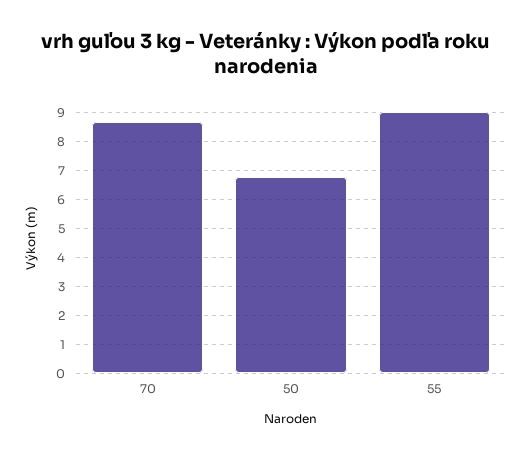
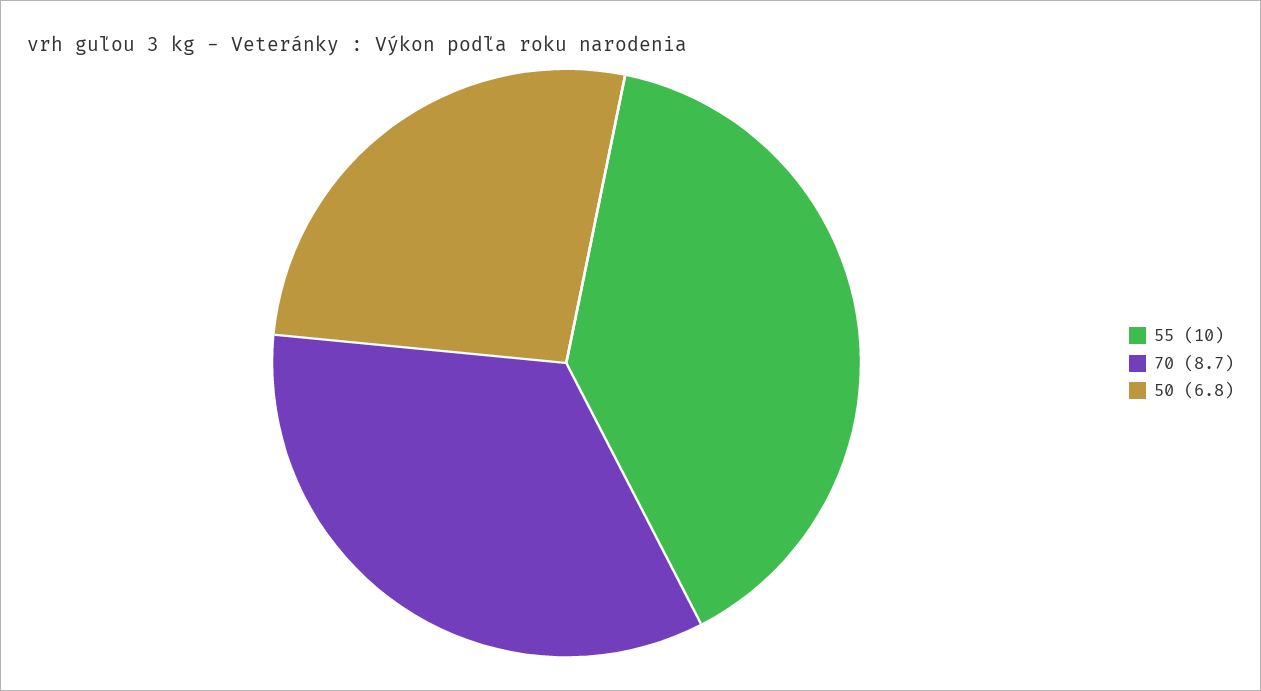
55: 9 -> 10

